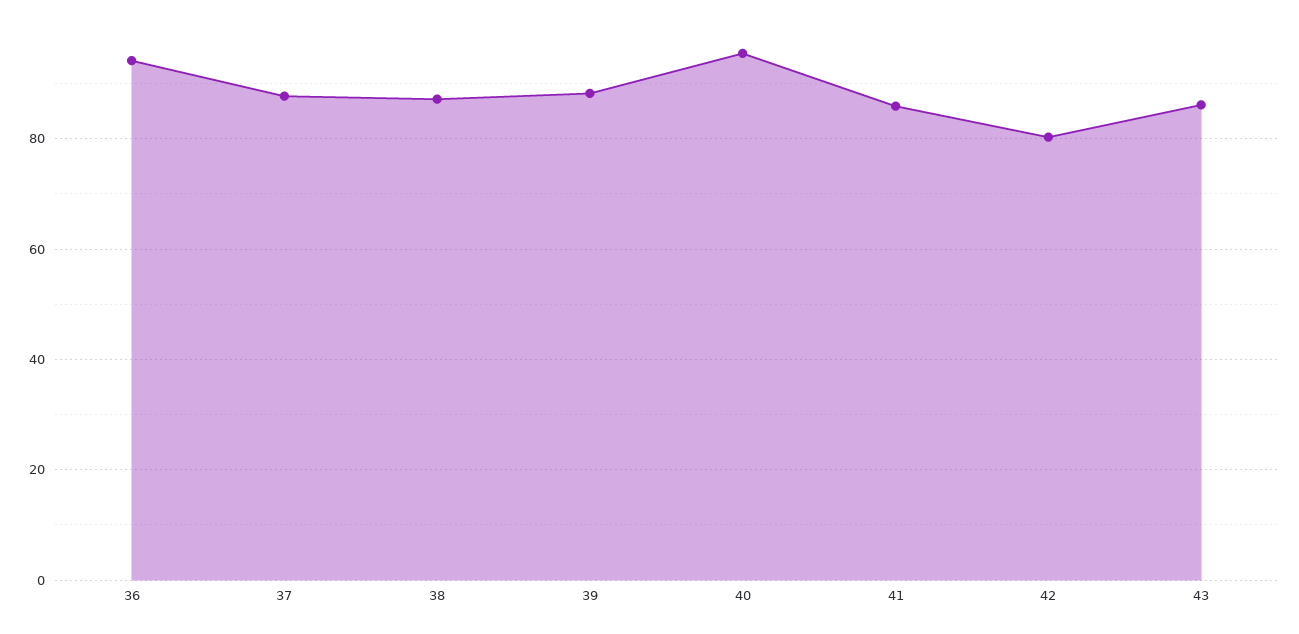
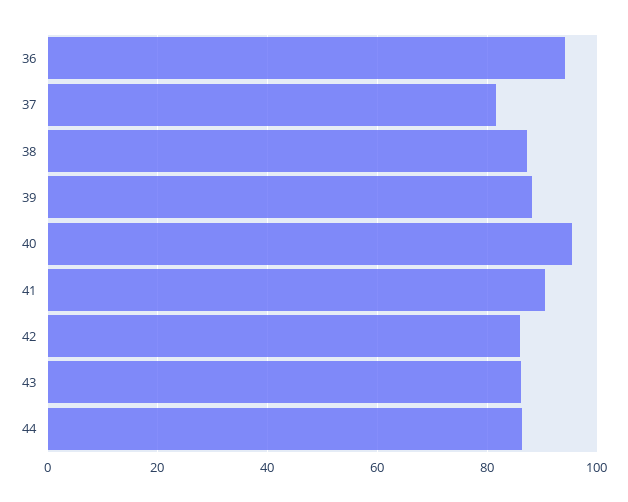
37: 88 -> 82
41: 86 -> 90
42: 80 -> 86
44: none -> 86

